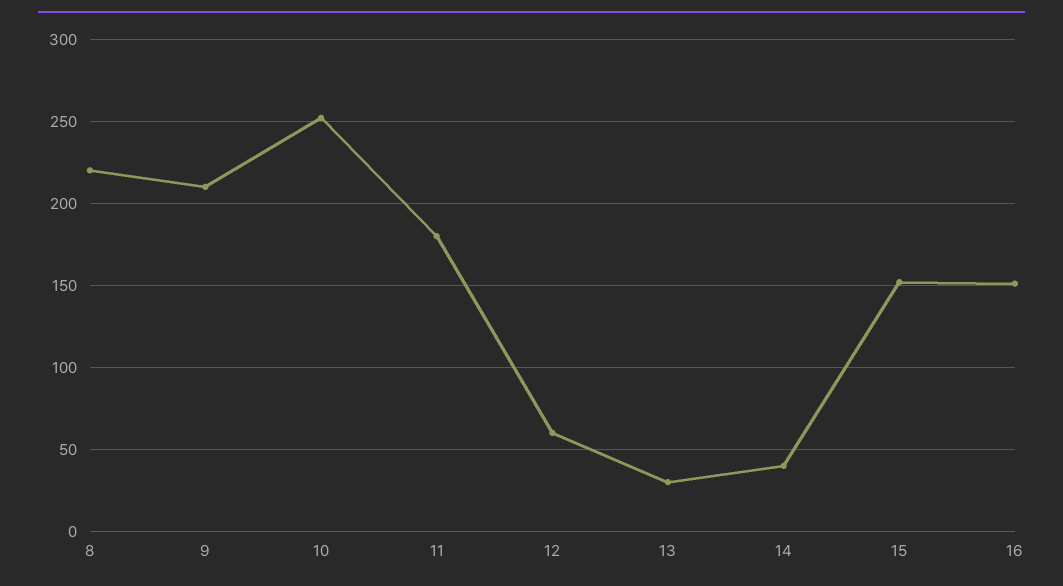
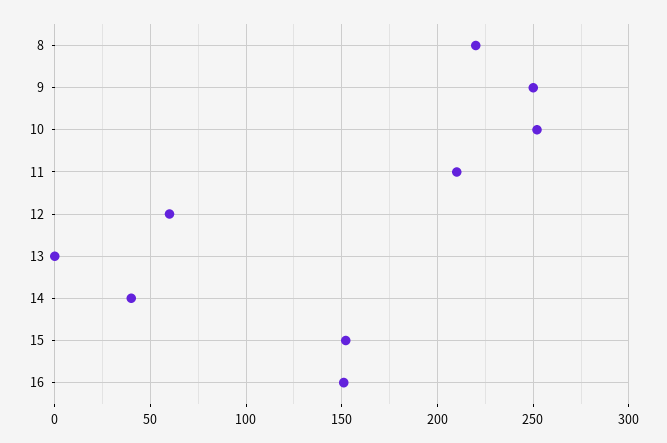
9: 210 -> 250
11: 180 -> 210
13: 30 -> 0

